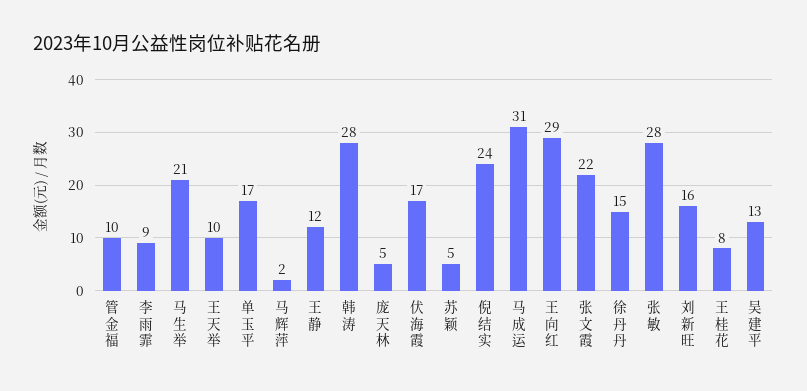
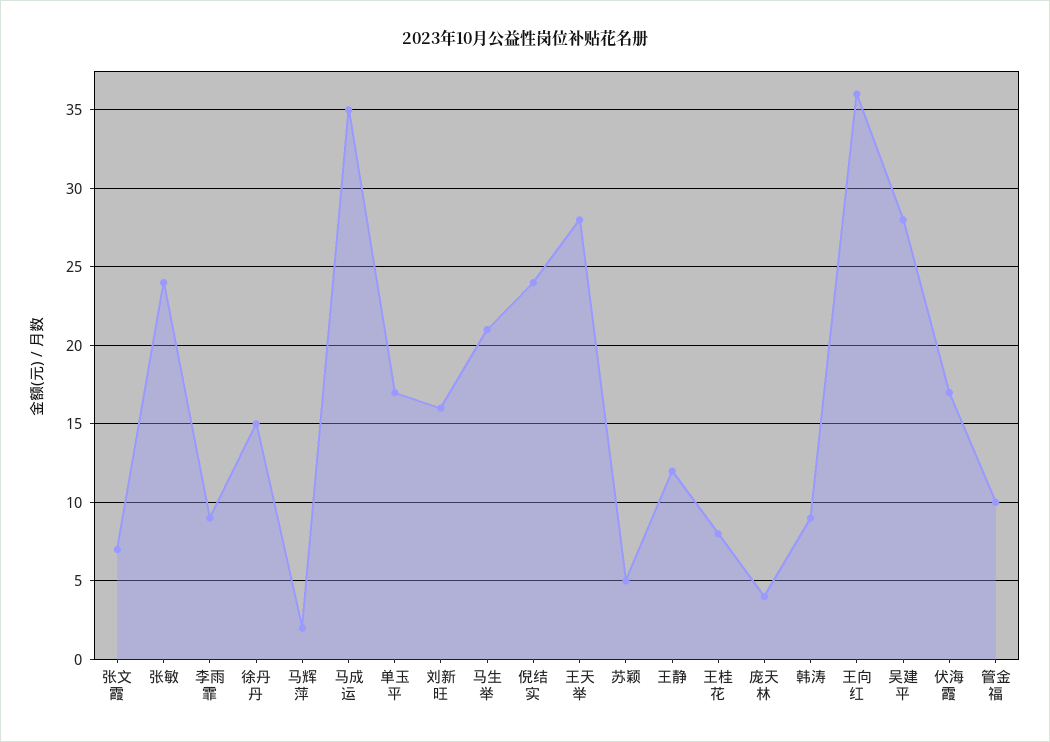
王天举: 10 -> 28
韩涛: 28 -> 9
庞天林: 5 -> 4
马成运: 31 -> 35
王向红: 29 -> 36
张文霞: 22 -> 7
张敏: 28 -> 24
吴建平: 13 -> 28

